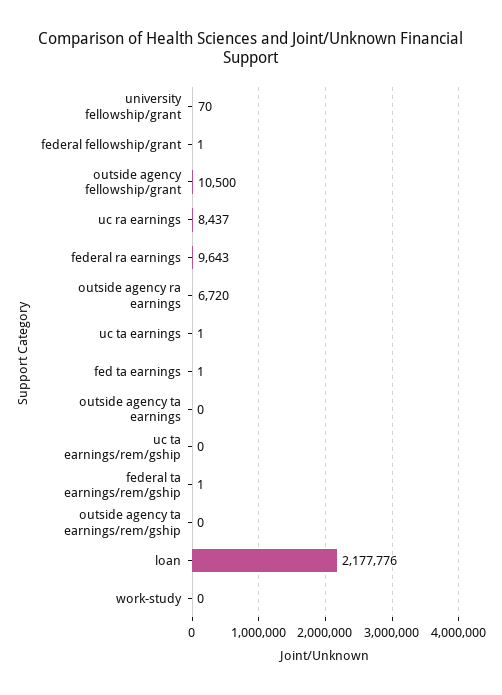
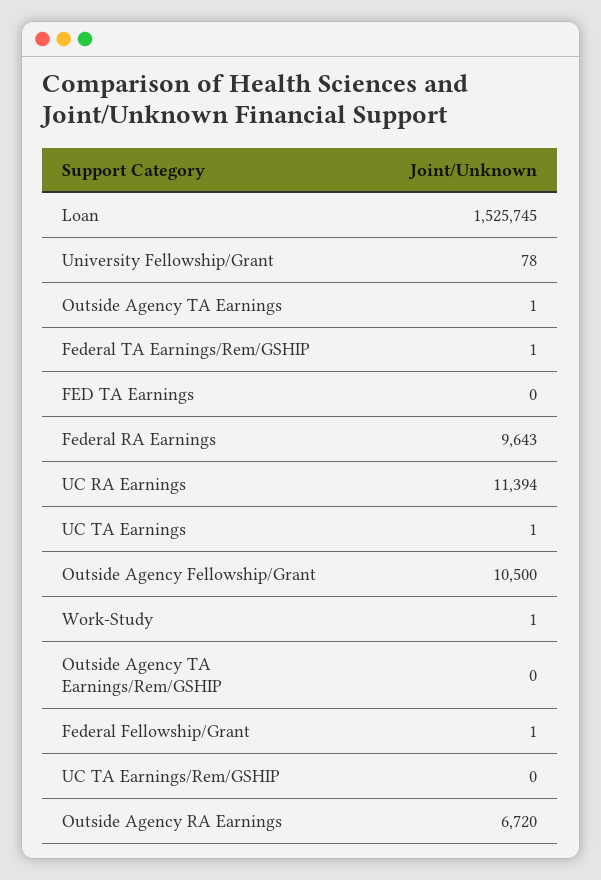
university fellowship/grant: 70 -> 78
uc ra earnings: 8437 -> 11394
fed ta earnings: 1 -> 0
outside agency ta earnings: 0 -> 1
loan: 2177776 -> 1525745
work-study: 0 -> 1

